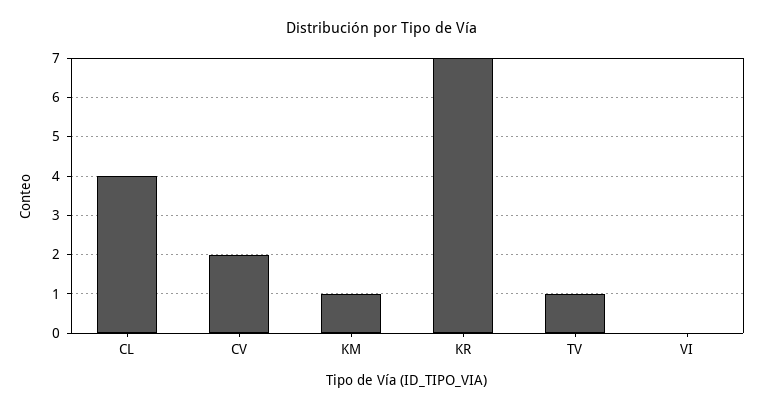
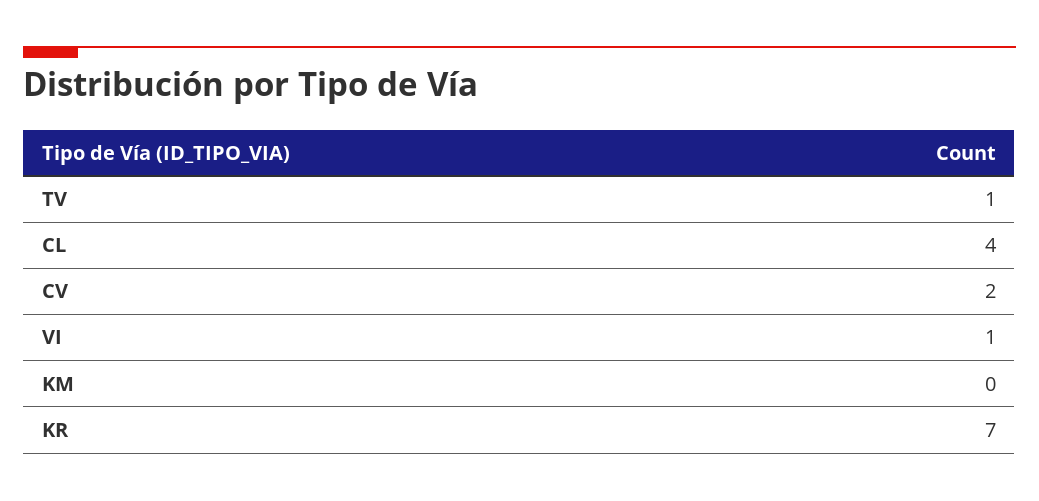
KM: 1 -> 0
VI: 0 -> 1

